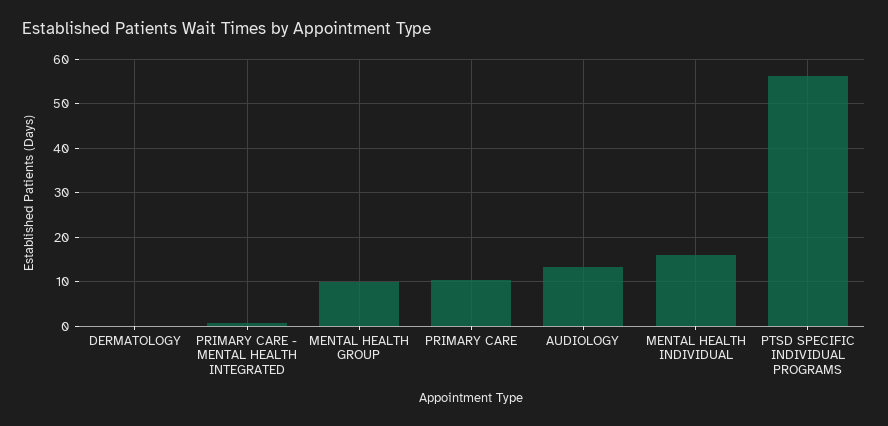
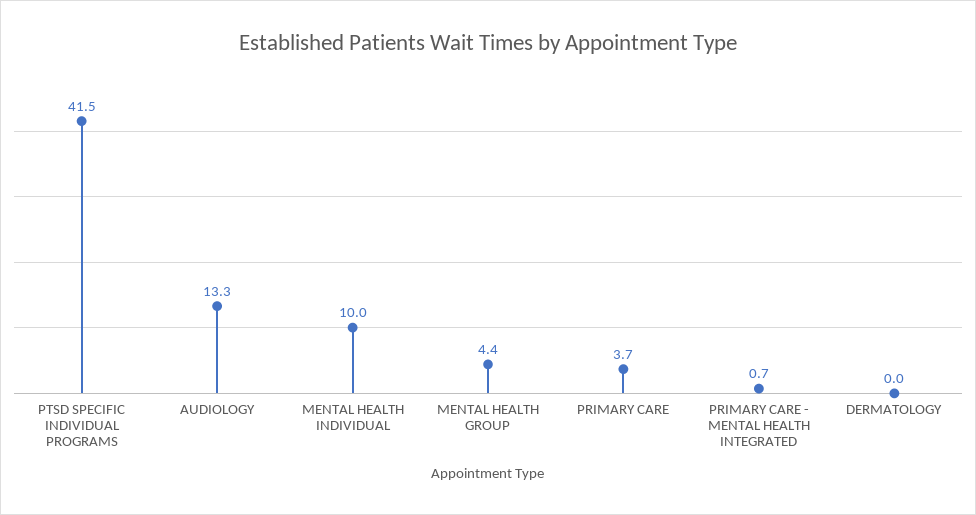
MENTAL HEALTH GROUP: 10 -> 4.4
PRIMARY CARE: 10 -> 3.7
MENTAL HEALTH INDIVIDUAL: 16 -> 10
PTSD SPECIFIC INDIVIDUAL PROGRAMS: 56 -> 41.5

